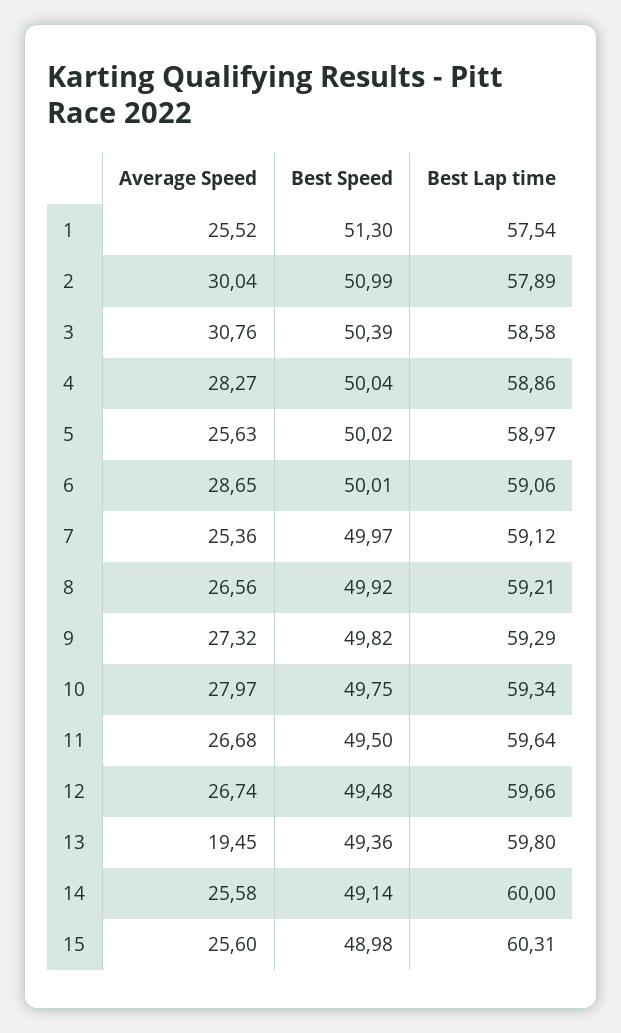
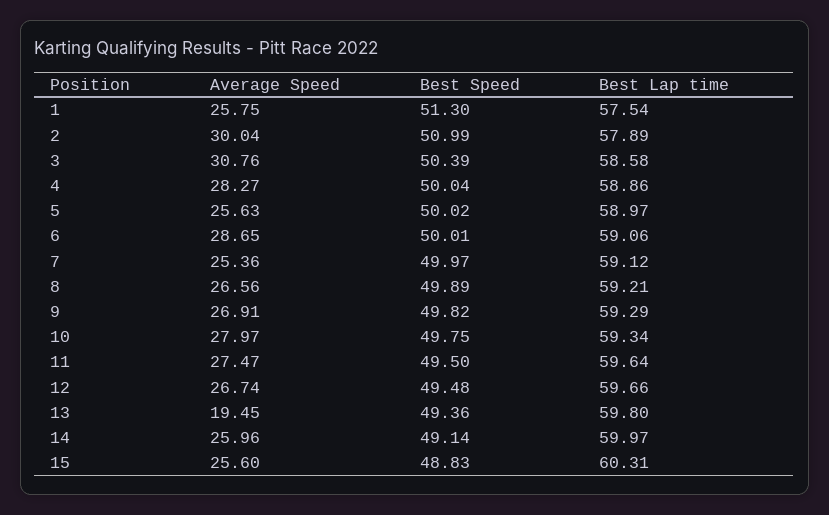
Average Speed, 1: 25.52 -> 25.75
Best Speed, 8: 49.92 -> 49.89
Average Speed, 9: 27.32 -> 26.91
Average Speed, 11: 26.68 -> 27.47
Average Speed, 14: 25.58 -> 25.96
Best Lap time, 14: 60 -> 59.97
Best Speed, 15: 48.98 -> 48.83

